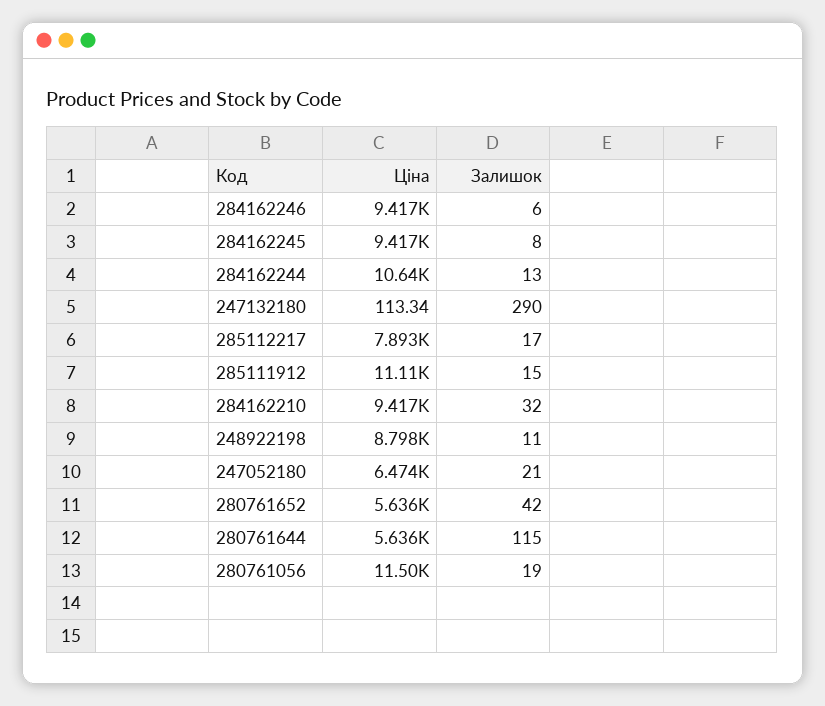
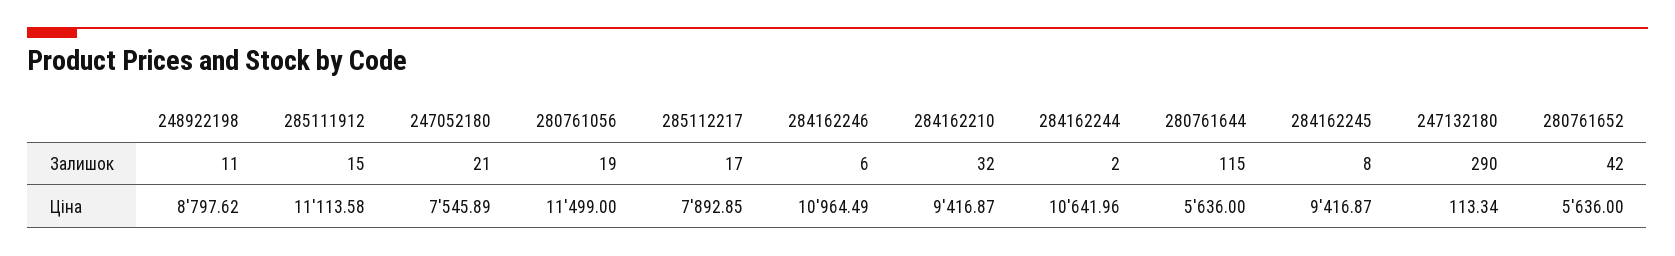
Ціна, 284162246: 9417 -> 10964.49
Залишок, 284162244: 13 -> 2
Ціна, 247052180: 6474 -> 7545.89

